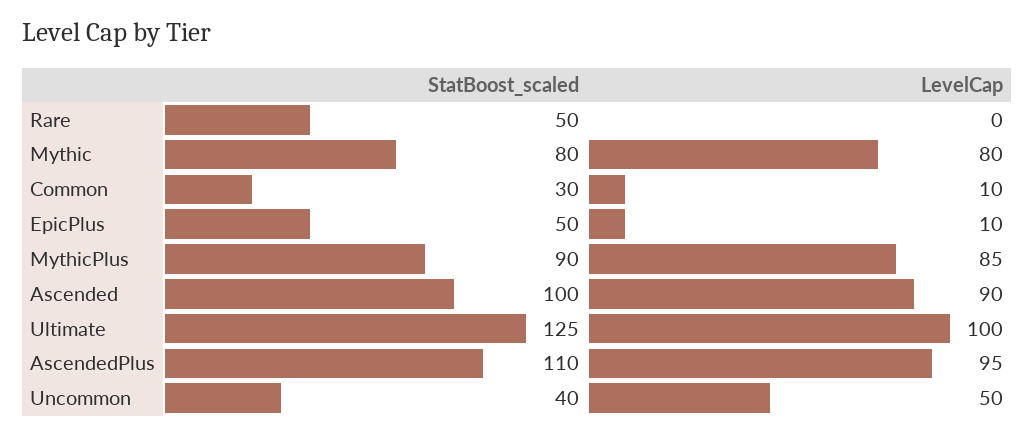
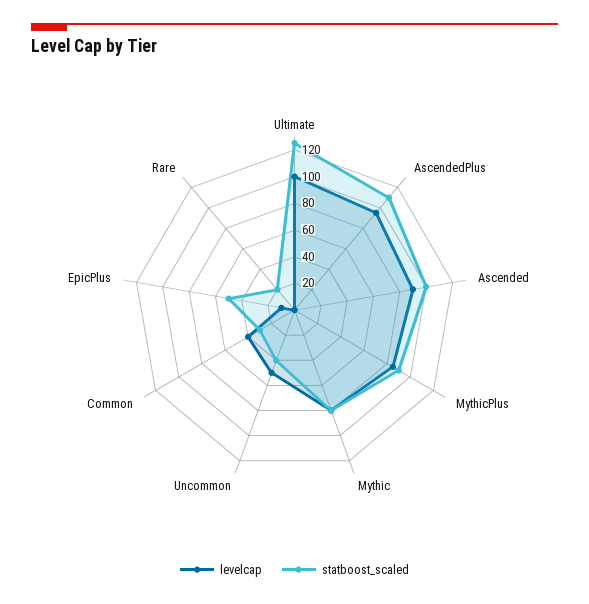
StatBoost_scaled, Rare: 50 -> 20
LevelCap, Common: 10 -> 40

